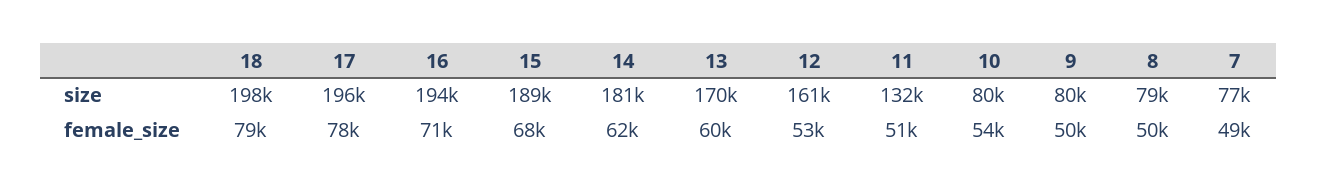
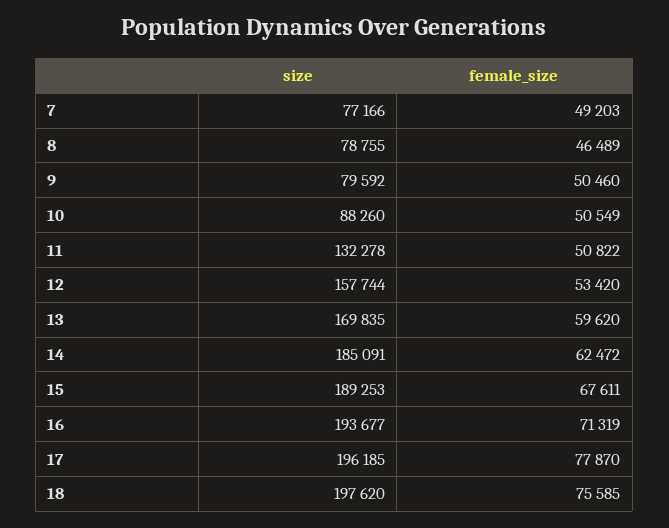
14, size: 181000 -> 185091
12, size: 161000 -> 157744
10, size: 80000 -> 88260
18, female_size: 79000 -> 75585
10, female_size: 54000 -> 50549
8, female_size: 50000 -> 46489

